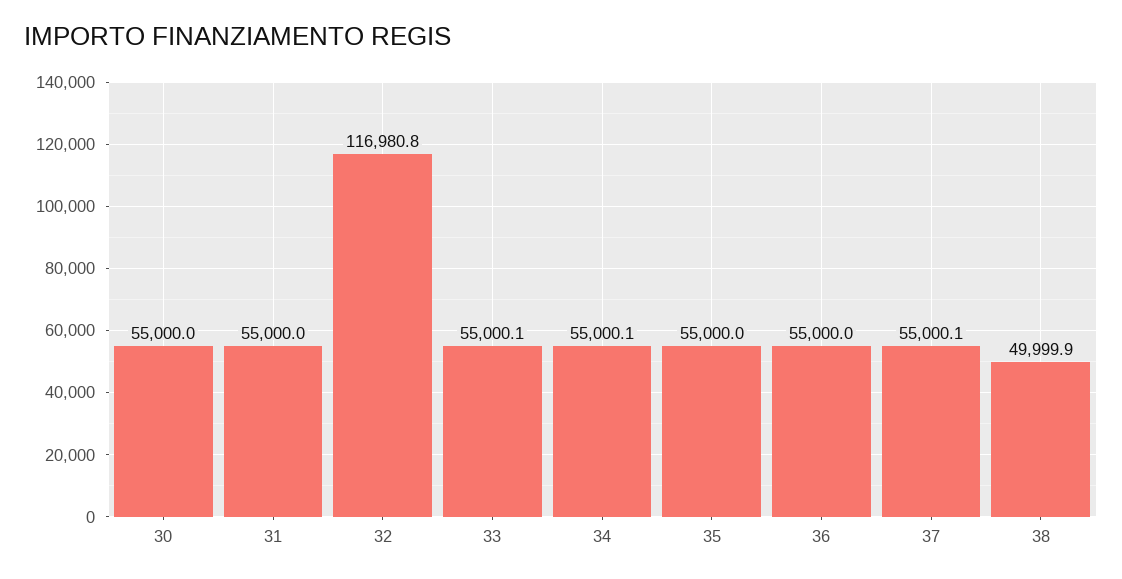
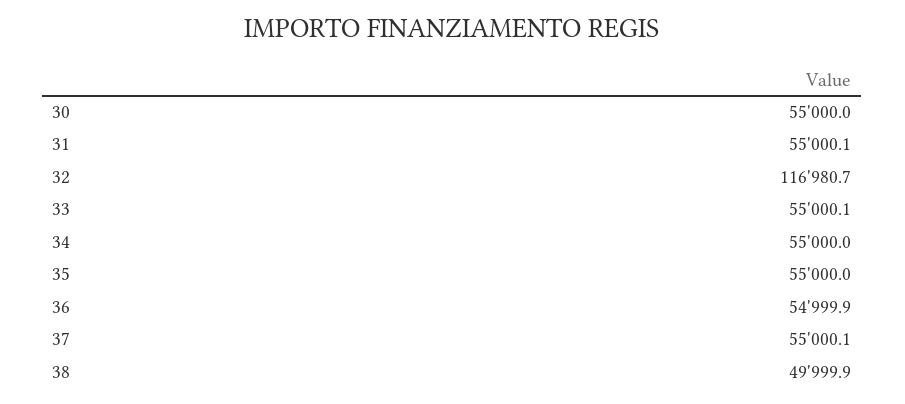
31: 55000 -> 55000.1
32: 116980.8 -> 116980.7
34: 55000.1 -> 55000
36: 55000 -> 54999.9

